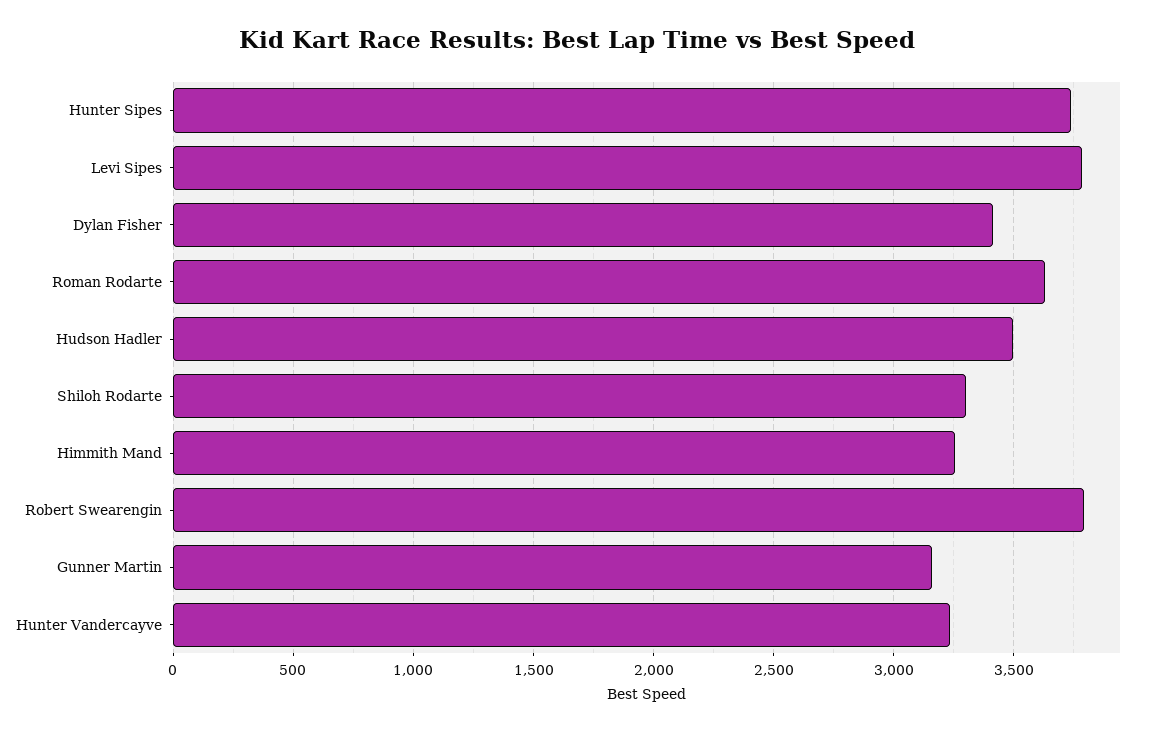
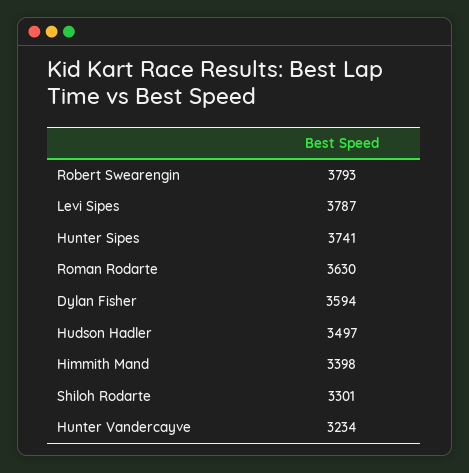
Dylan Fisher: 3400 -> 3594
Himmith Mand: 3250 -> 3398
Gunner Martin: 3150 -> none

